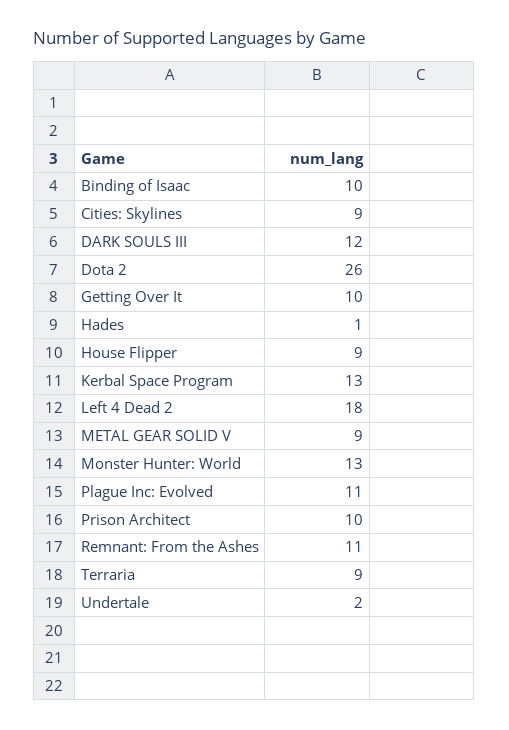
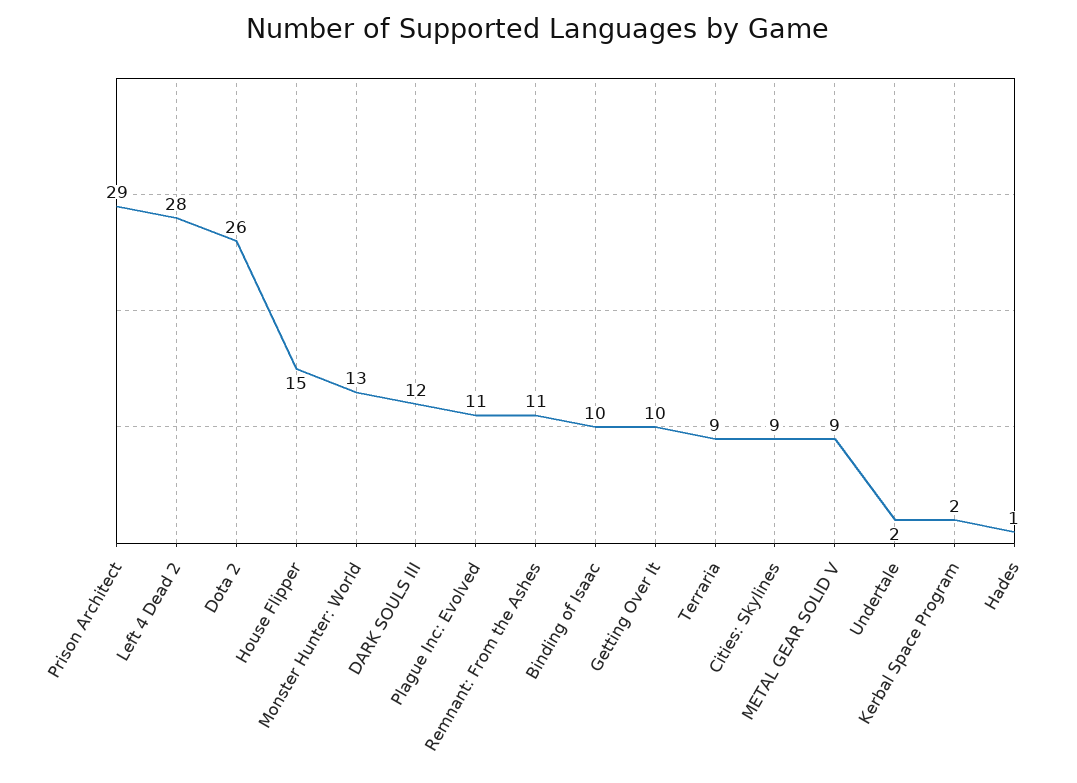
House Flipper: 9 -> 15
Kerbal Space Program: 13 -> 2
Left 4 Dead 2: 18 -> 28
Prison Architect: 10 -> 29

